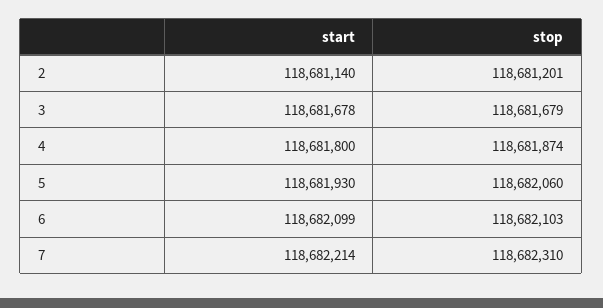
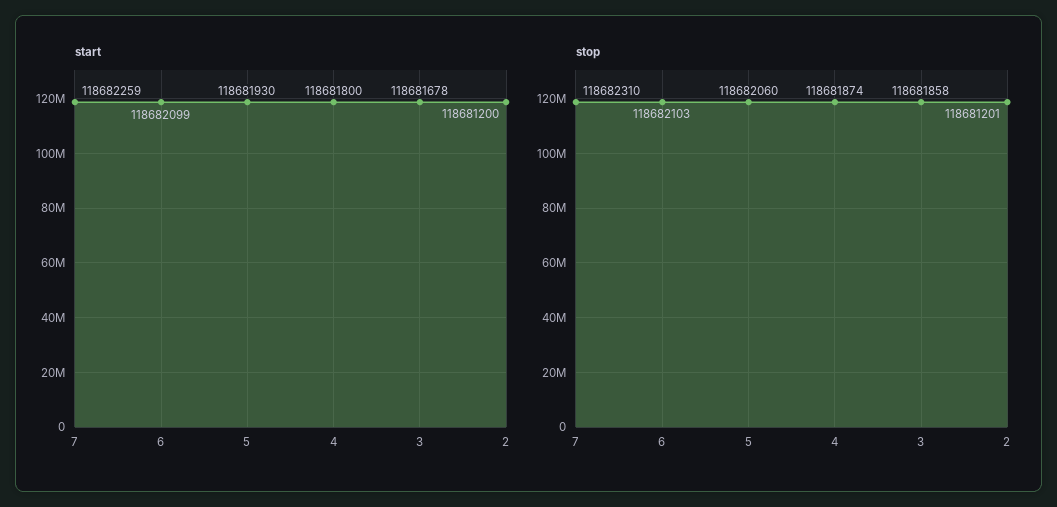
start, 2: 118681140 -> 118681200
stop, 3: 118681679 -> 118681858
start, 7: 118682214 -> 118682259

